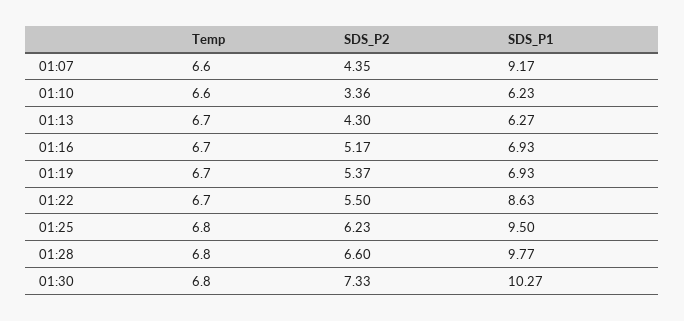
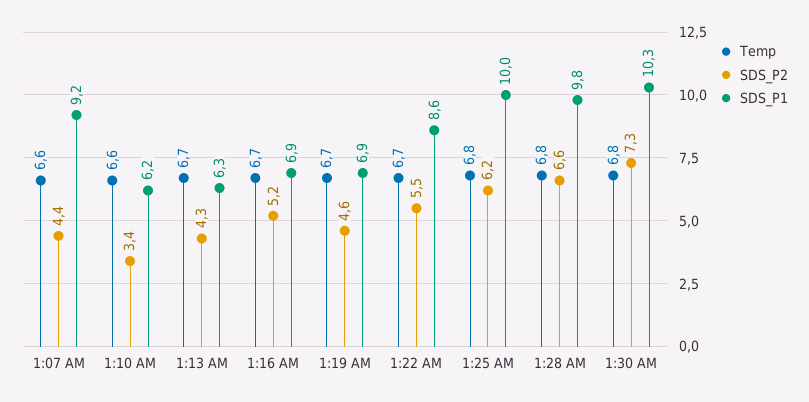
SDS_P2, 01:19: 5.37 -> 4.6
SDS_P1, 01:25: 9.5 -> 10

